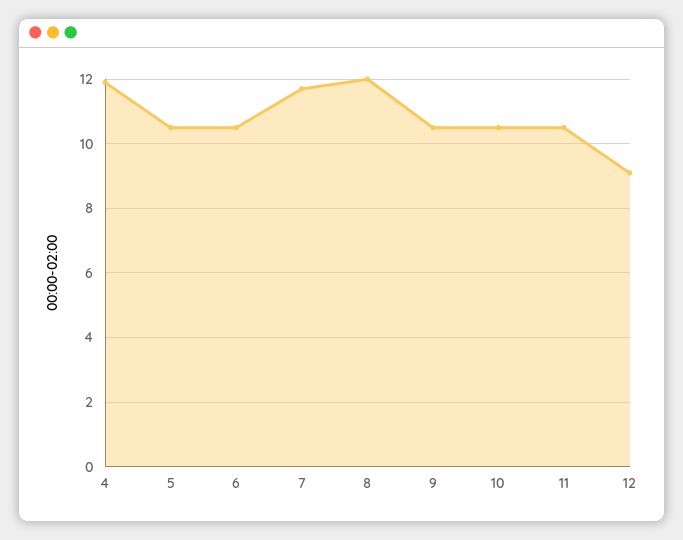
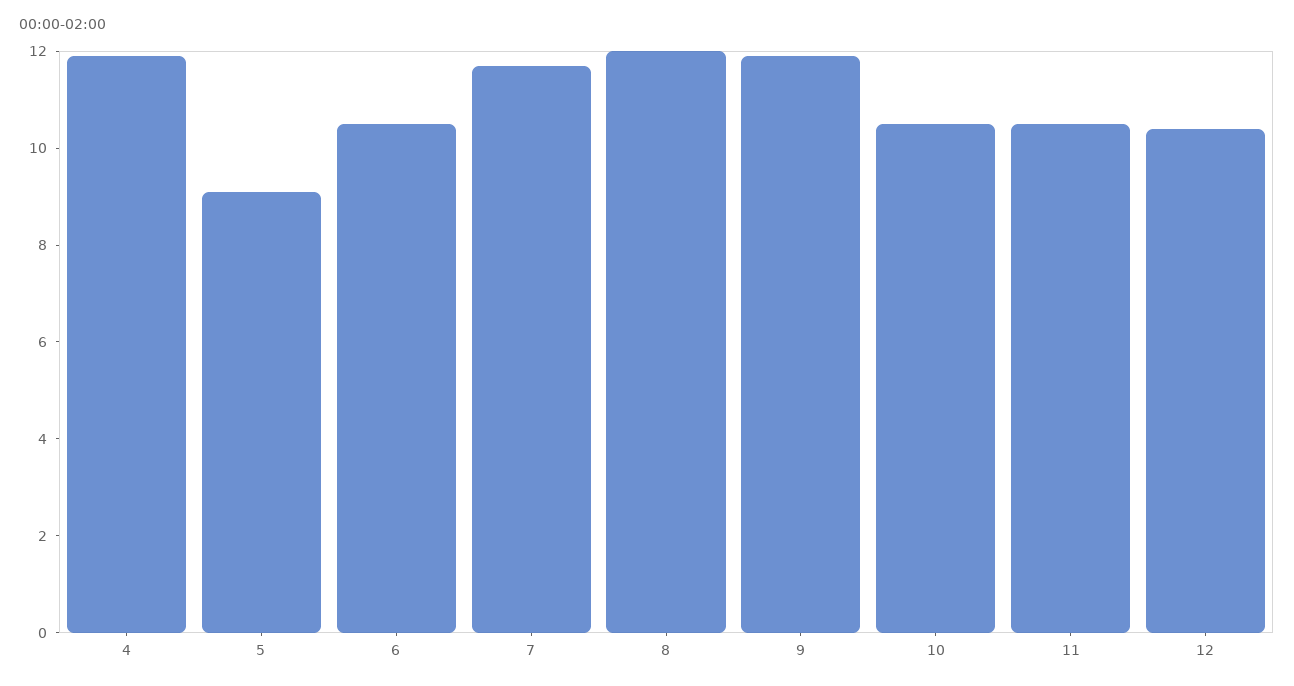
5: 10.5 -> 9
9: 10.5 -> 12
12: 9 -> 10.5

